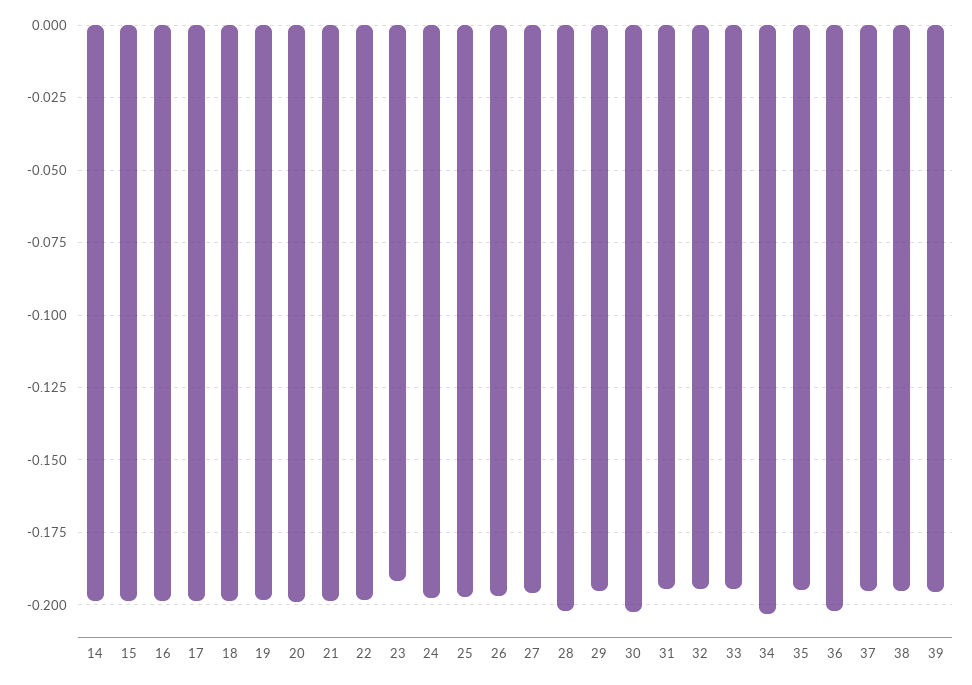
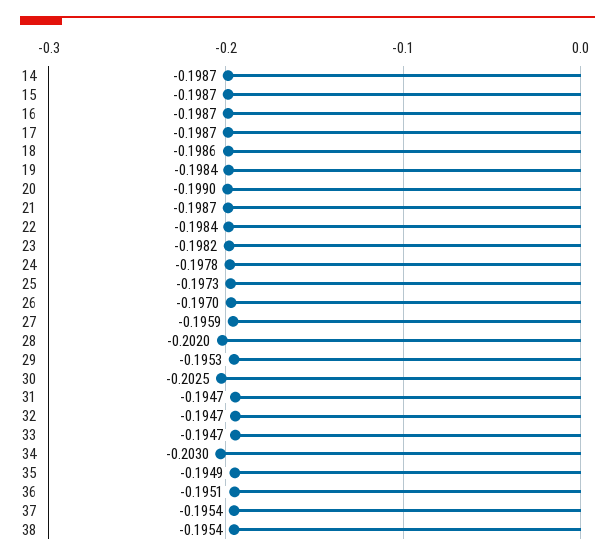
23: -0.1925 -> -0.1982
36: -0.2025 -> -0.1951
39: -0.195 -> none

